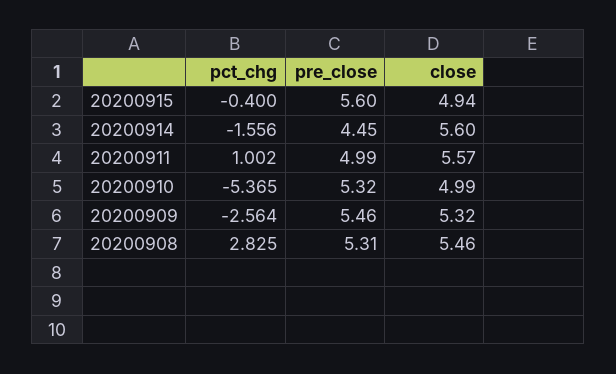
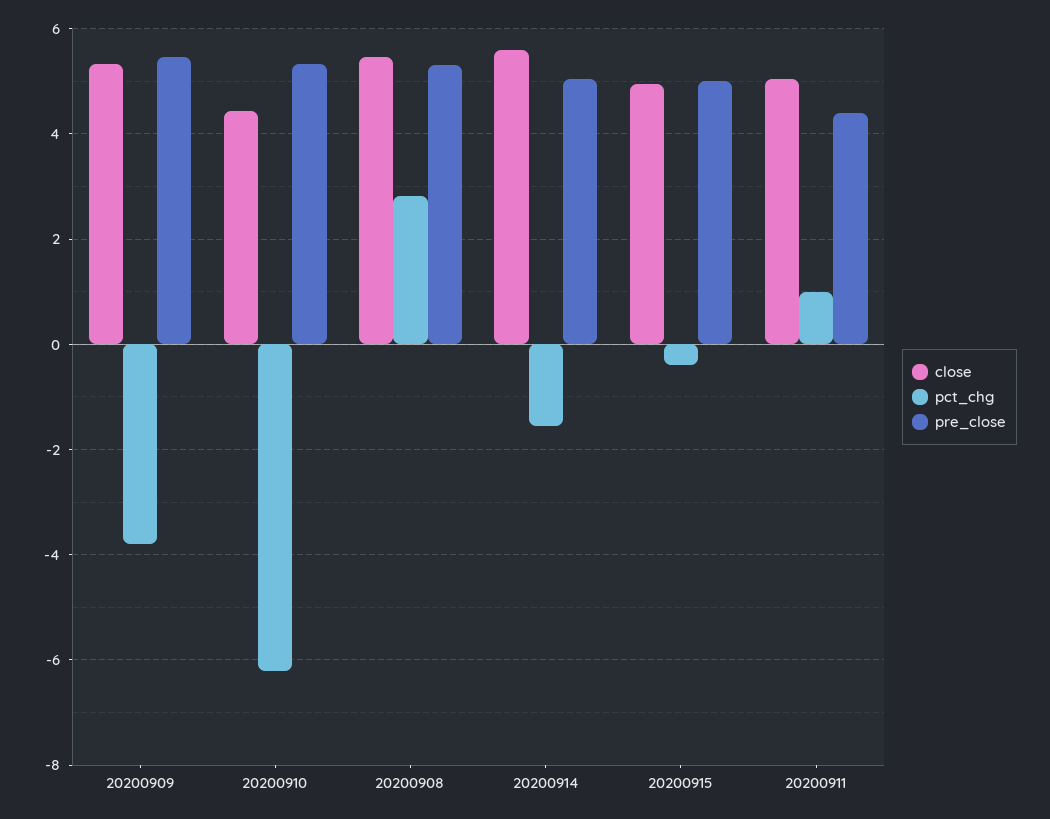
pre_close, 20200915: 5.6 -> 5
pre_close, 20200914: 4.45 -> 5
pre_close, 20200911: 4.99 -> 4.4
close, 20200911: 5.57 -> 5
pct_chg, 20200910: -5.365 -> -6.2
close, 20200910: 4.99 -> 4.4
pct_chg, 20200909: -2.564 -> -3.8

